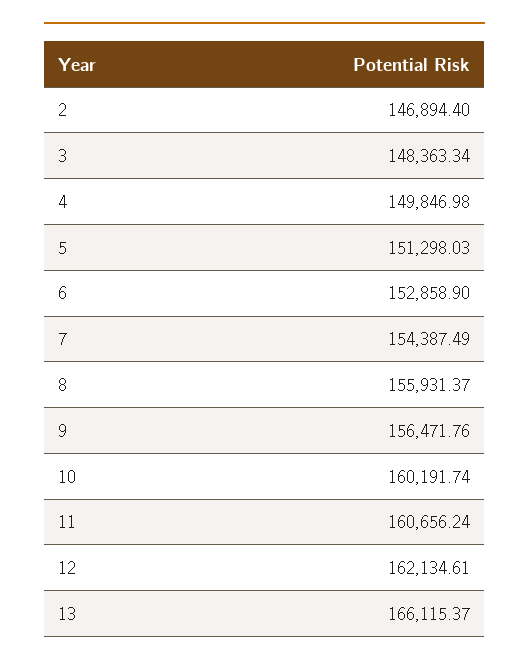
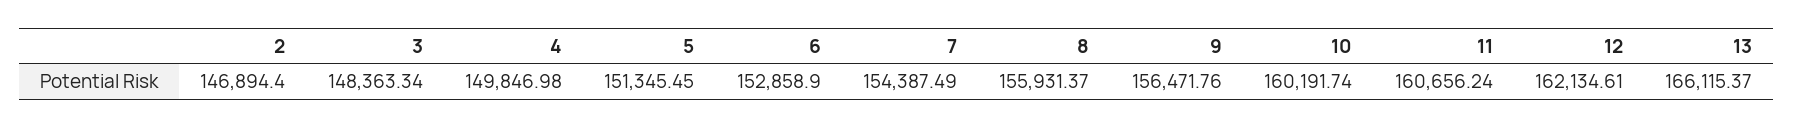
5: 151298.03 -> 151345.45

